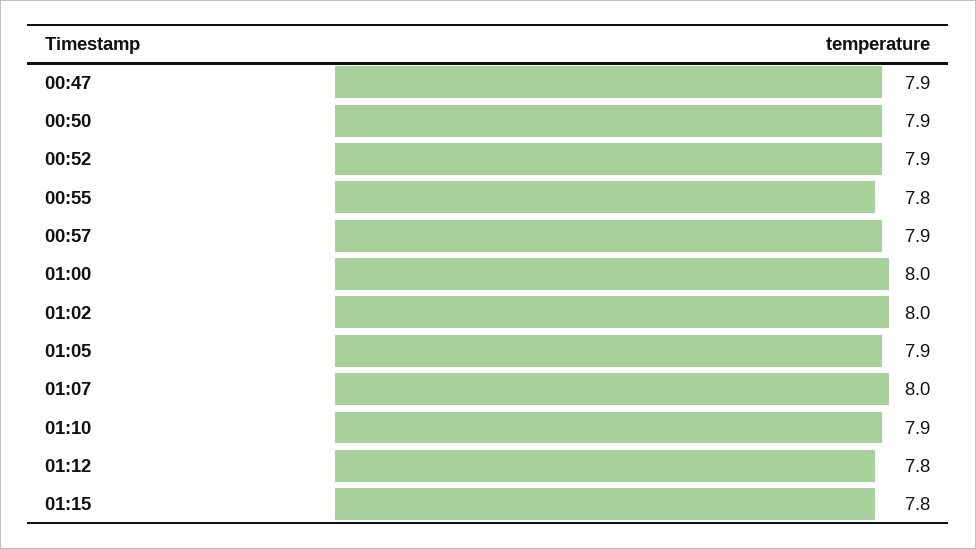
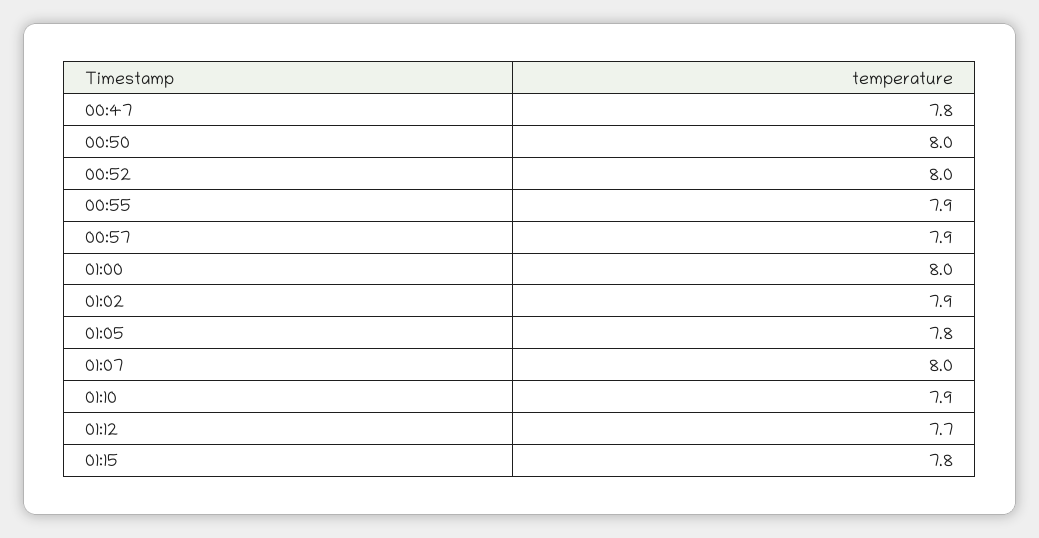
00:47: 7.9 -> 7.8
00:50: 7.9 -> 8
00:52: 7.9 -> 8
00:55: 7.8 -> 7.9
01:02: 8 -> 7.9
01:05: 7.9 -> 7.8
01:12: 7.8 -> 7.7

